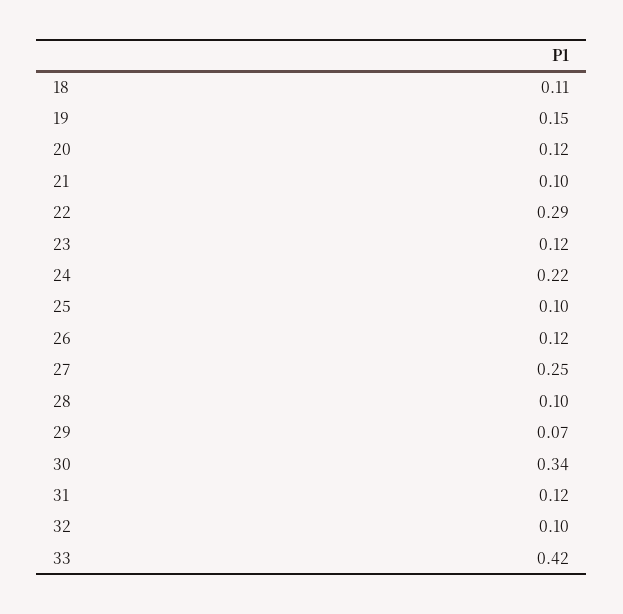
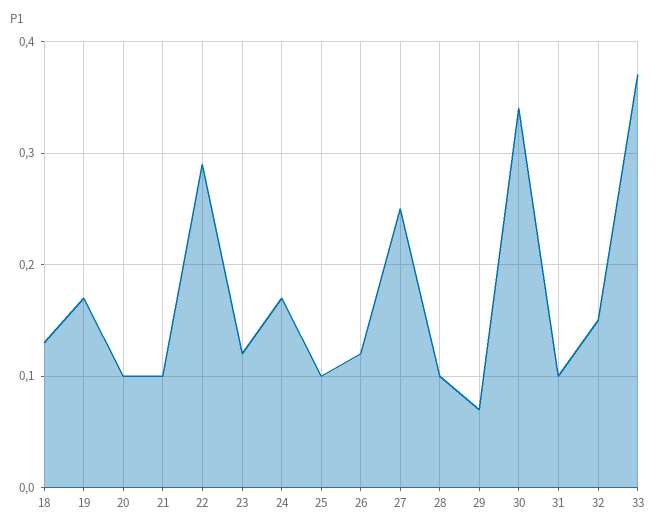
18: 0.11 -> 0.13
19: 0.15 -> 0.17
20: 0.12 -> 0.1
24: 0.22 -> 0.17
31: 0.12 -> 0.1
32: 0.1 -> 0.15
33: 0.42 -> 0.37

